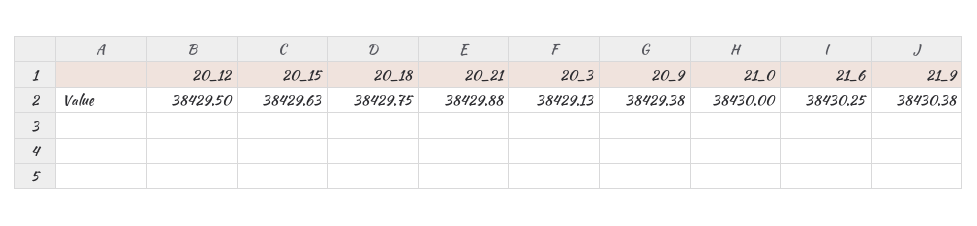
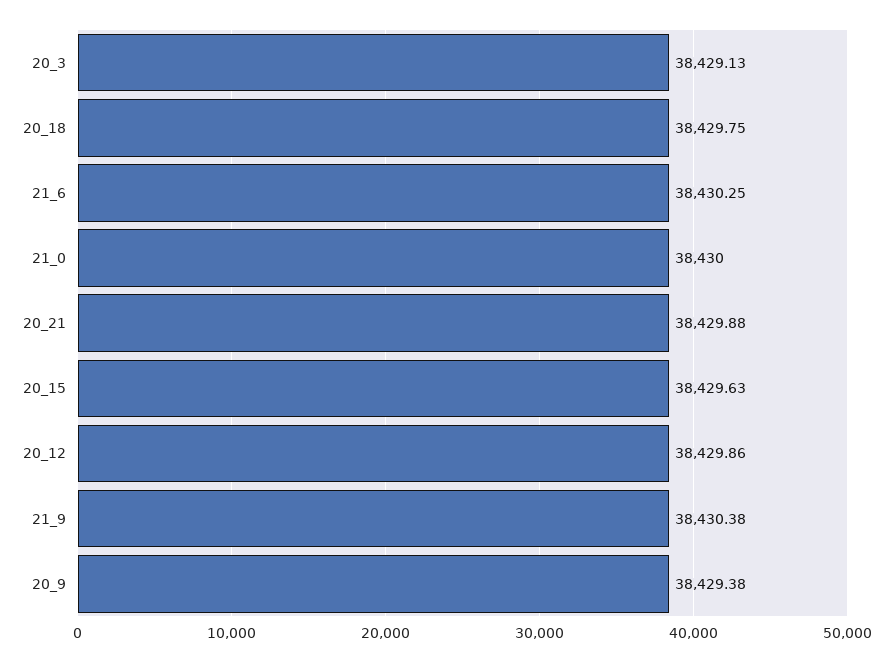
20_12: 38429.5 -> 38429.86

